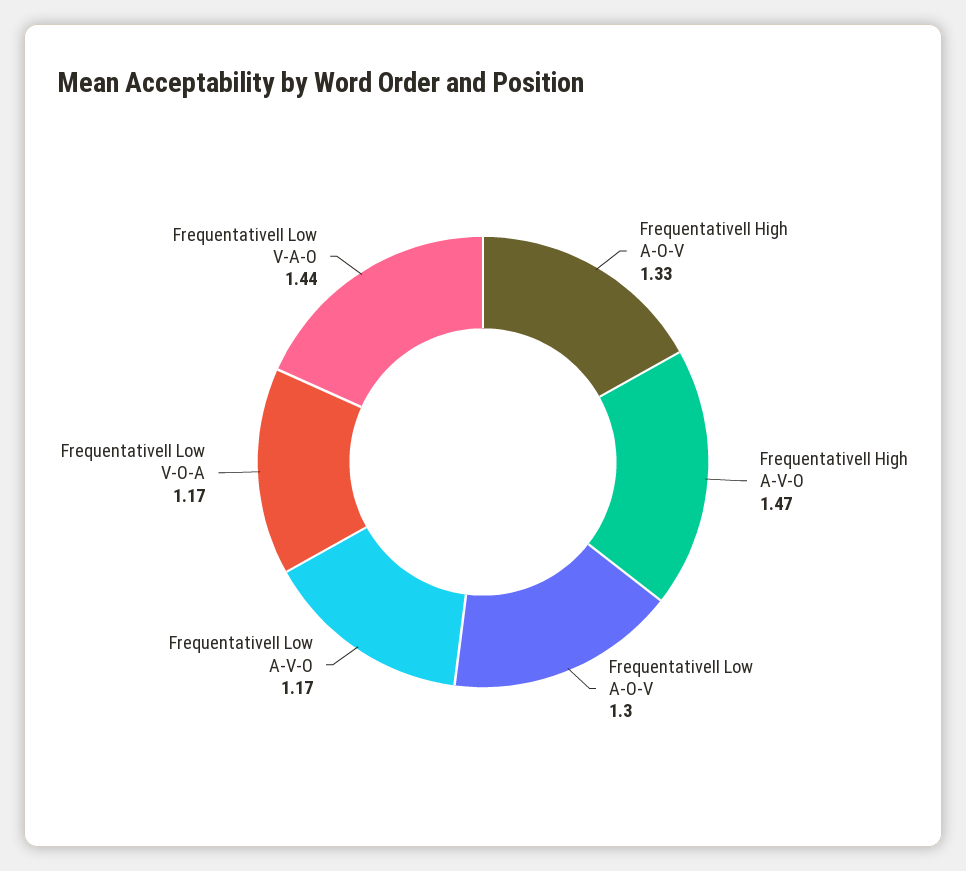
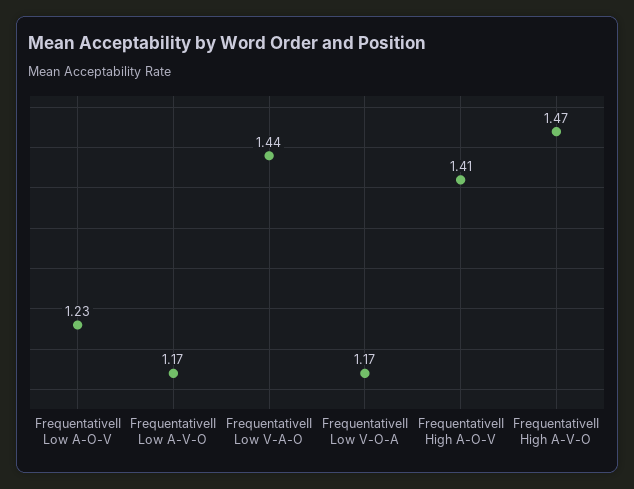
FrequentativeII High A-O-V: 1.33 -> 1.41
FrequentativeII Low A-O-V: 1.3 -> 1.23

